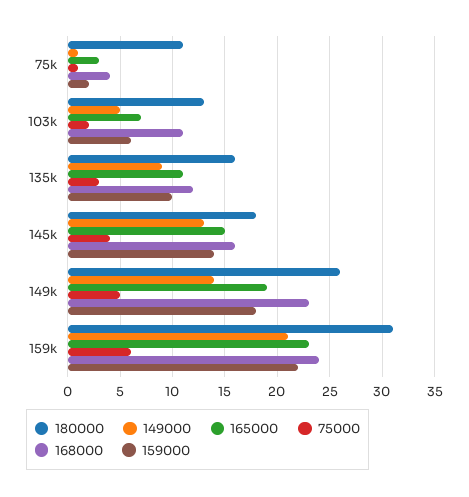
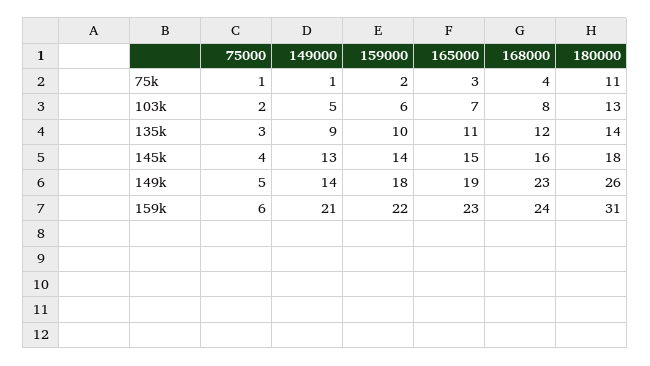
168000, 103k: 11 -> 8
180000, 135k: 16 -> 14

